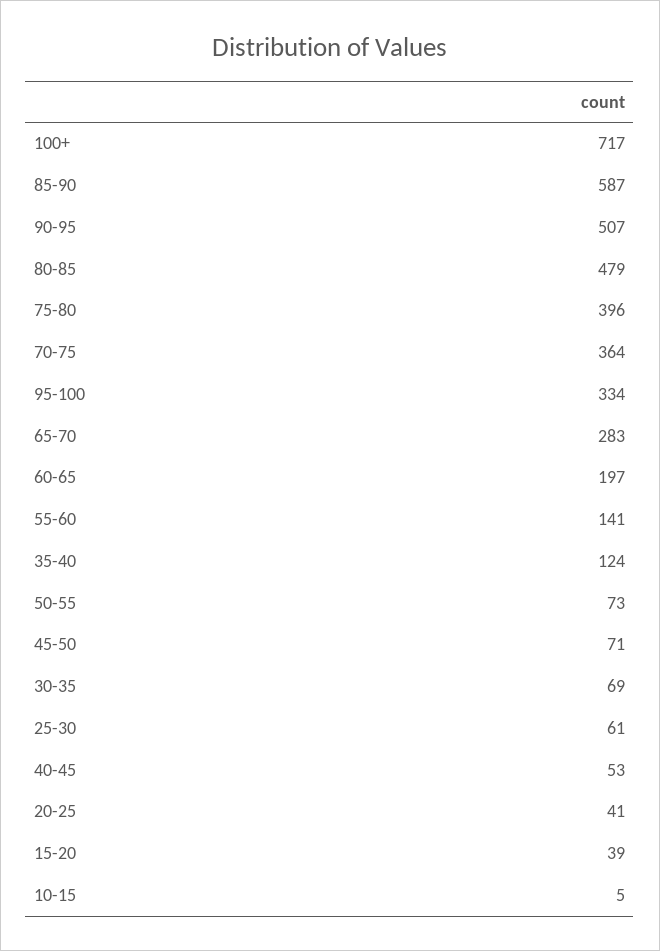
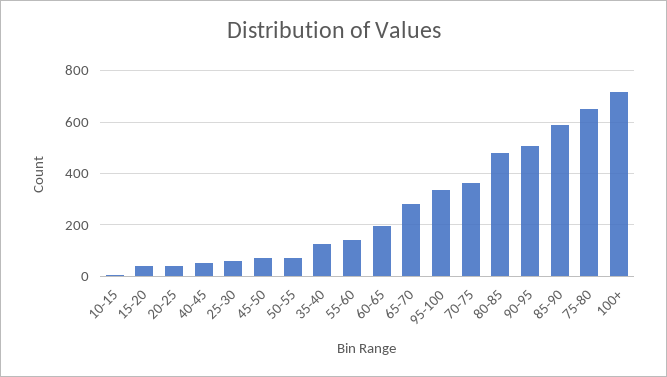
75-80: 396 -> 650
30-35: 69 -> none

